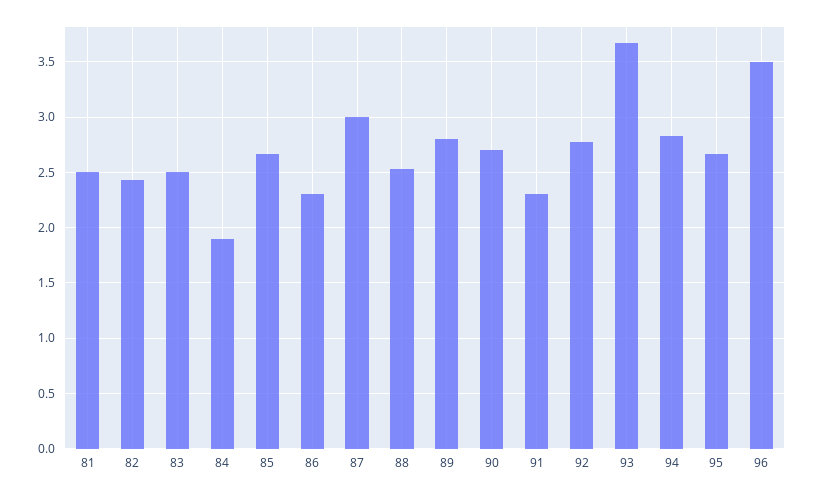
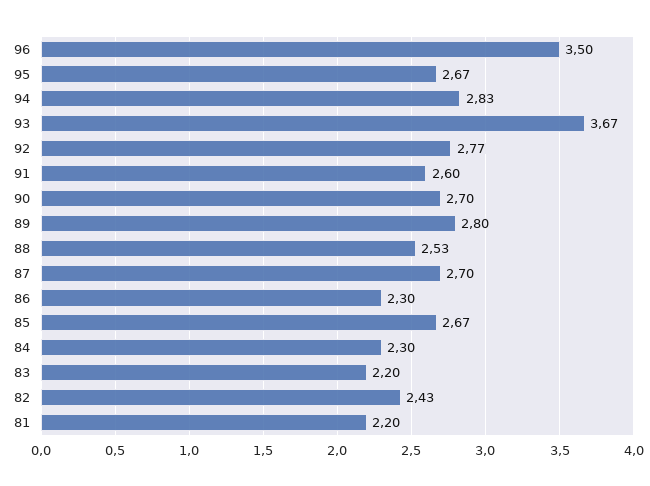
81: 2.5 -> 2.2
83: 2.5 -> 2.2
84: 1.9 -> 2.3
87: 3 -> 2.7
91: 2.3 -> 2.6

